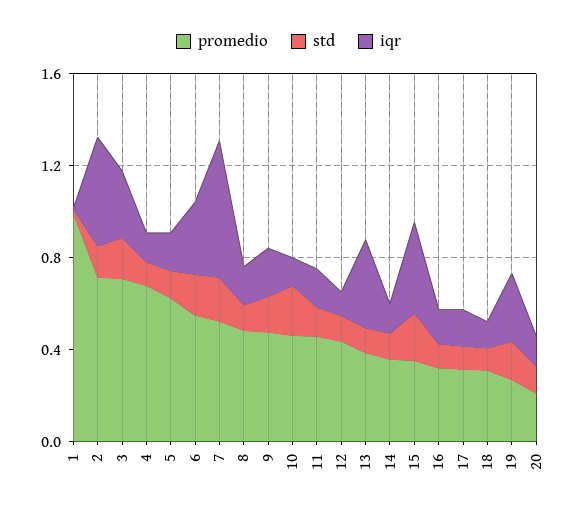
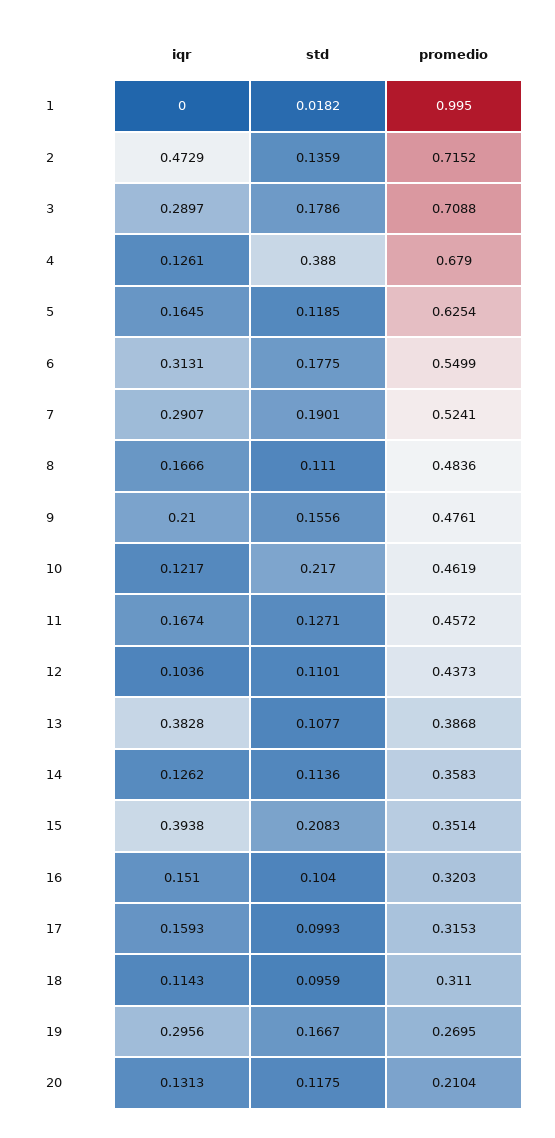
std, 4: 0.1 -> 0.388
iqr, 7: 0.6 -> 0.2907

